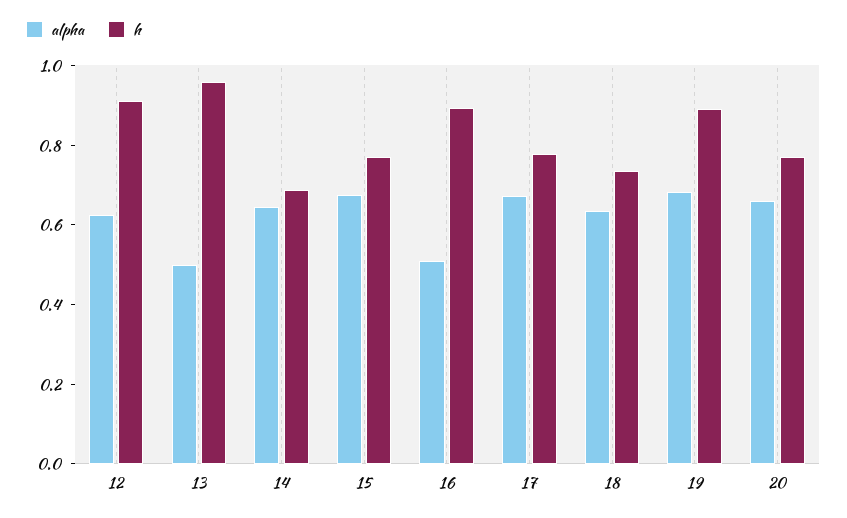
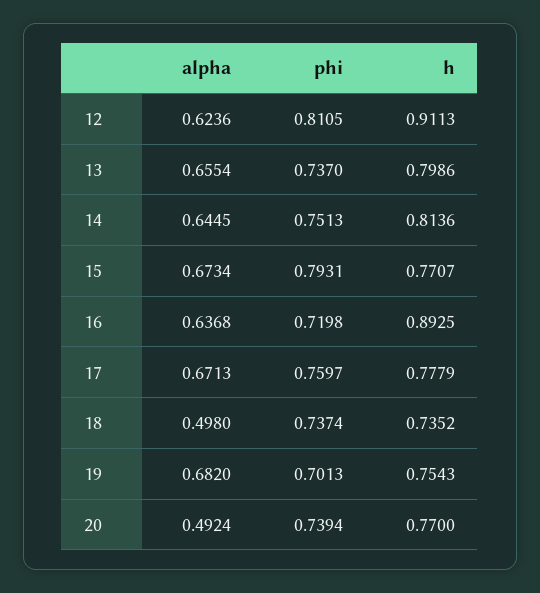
alpha, 13: 0.5 -> 0.6554
h, 13: 0.95 -> 0.7986
h, 14: 0.7 -> 0.8136
alpha, 16: 0.5 -> 0.6368
alpha, 18: 0.65 -> 0.498
h, 19: 0.9 -> 0.7543
alpha, 20: 0.65 -> 0.4924
phi, 12: none -> 0.8105
phi, 13: none -> 0.737
phi, 14: none -> 0.7513
phi, 15: none -> 0.7931
phi, 16: none -> 0.7198
phi, 17: none -> 0.7597
phi, 18: none -> 0.7374
phi, 19: none -> 0.7013
phi, 20: none -> 0.7394

